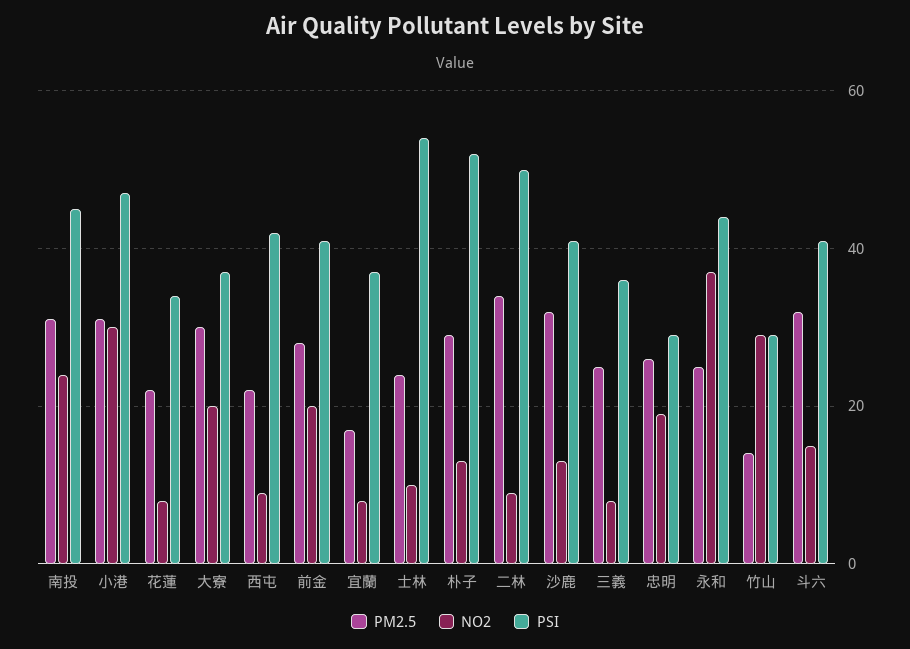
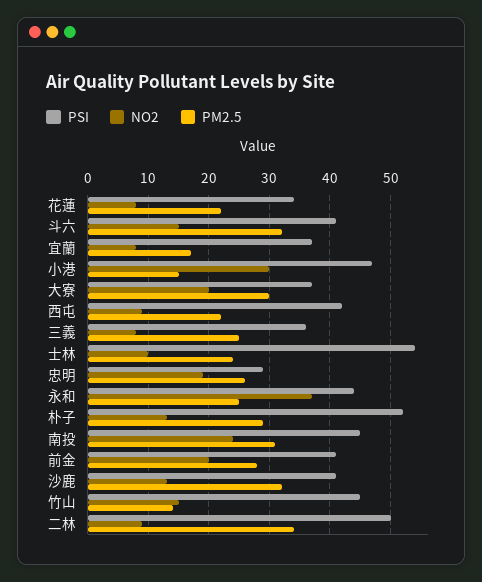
PM2.5, 小港: 30 -> 15
NO2, 竹山: 30 -> 15
PSI, 竹山: 30 -> 45

